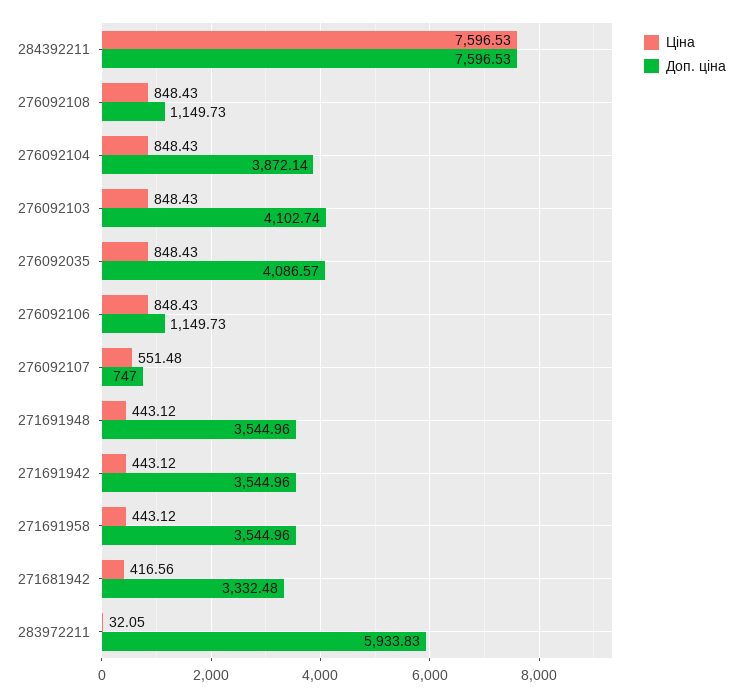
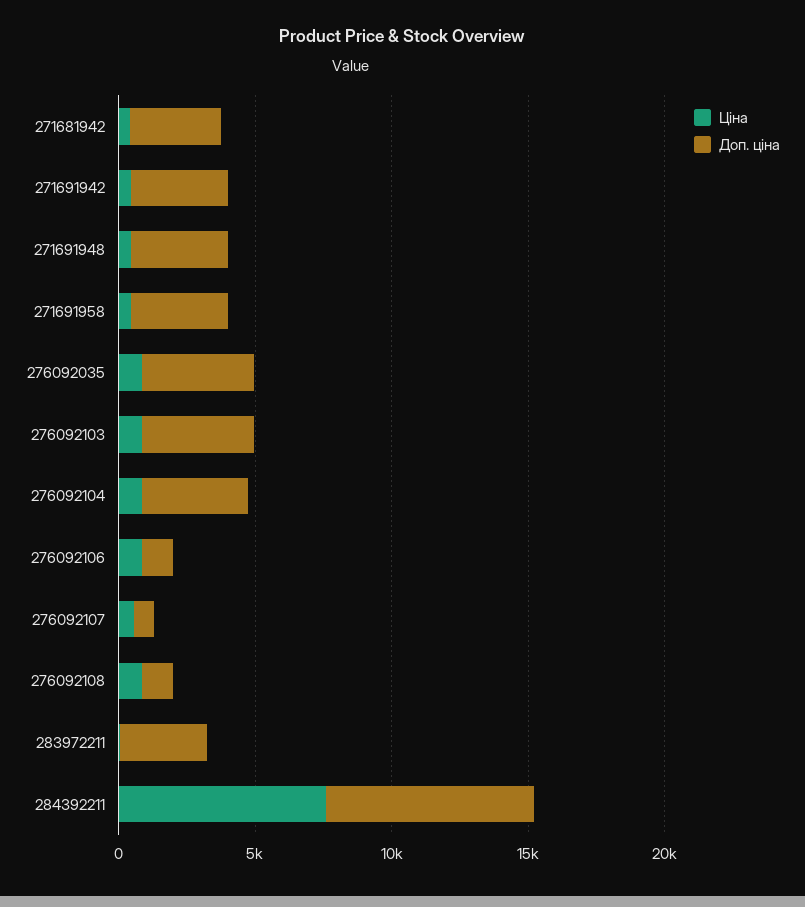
Доп. ціна, 283972211: 5933.83 -> 3000

